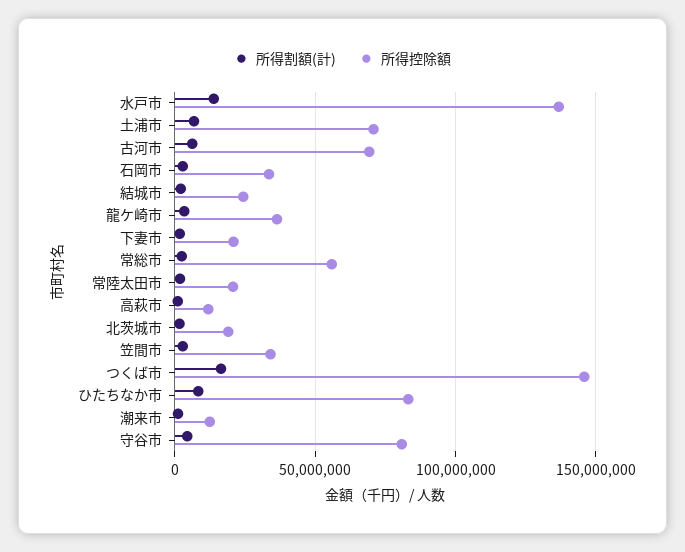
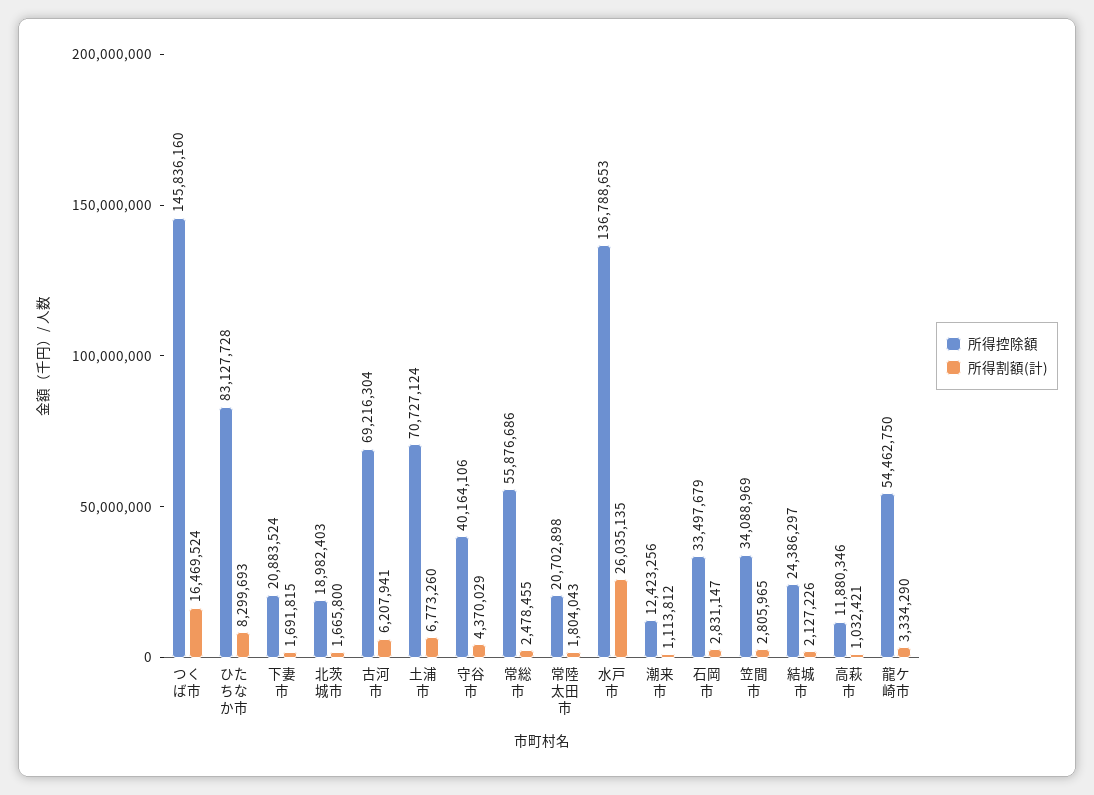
所得割額(計), 水戸市: 15000000 -> 26035135
所得控除額, 龍ケ崎市: 35000000 -> 54462750
所得控除額, 守谷市: 80000000 -> 40164106

